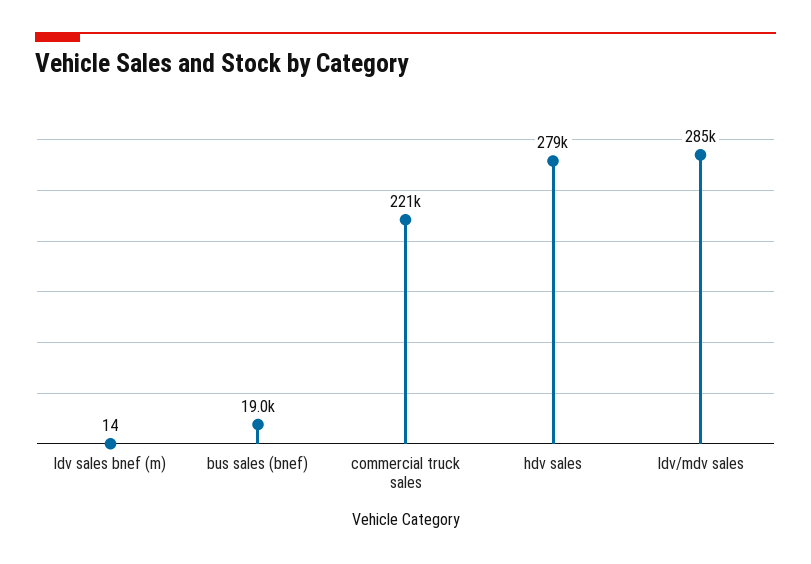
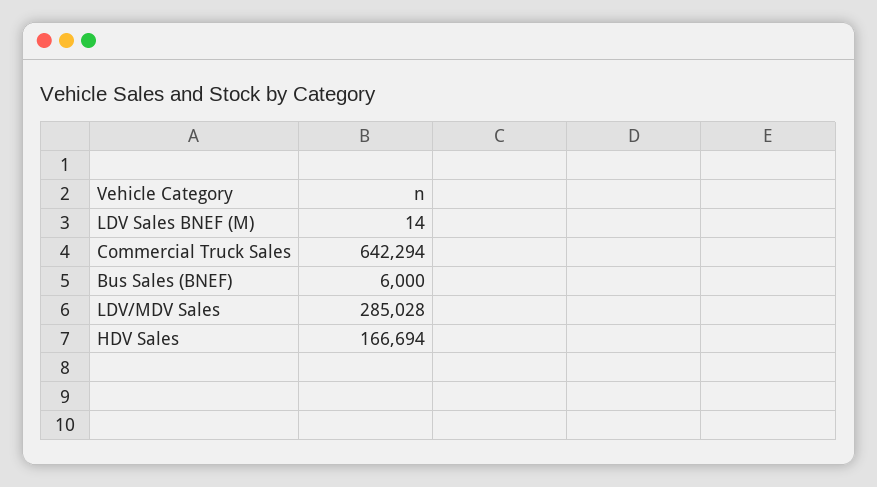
bus sales (bnef): 19000 -> 6000
commercial truck sales: 221000 -> 642294
hdv sales: 279000 -> 166694

